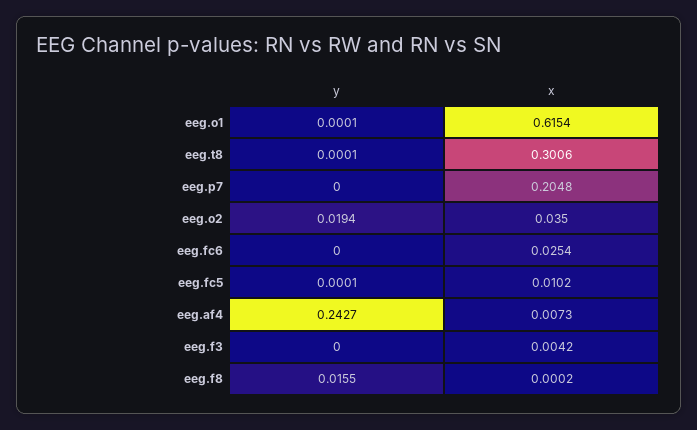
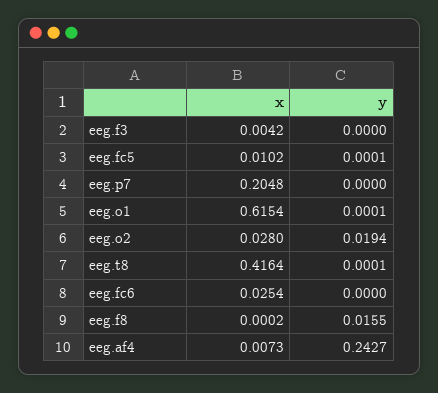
x, eeg.t8: 0.3006 -> 0.4164
x, eeg.o2: 0.035 -> 0.028

